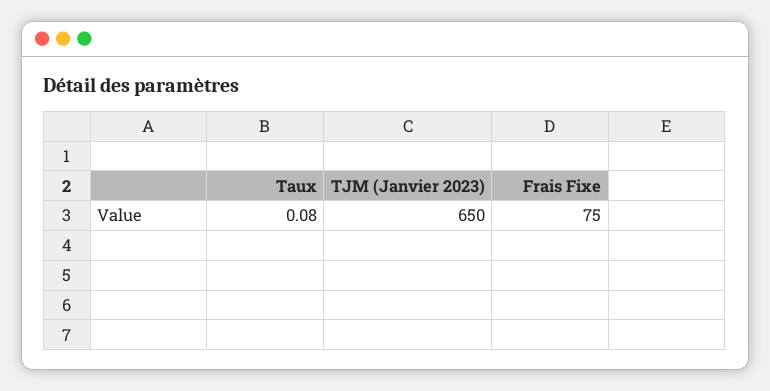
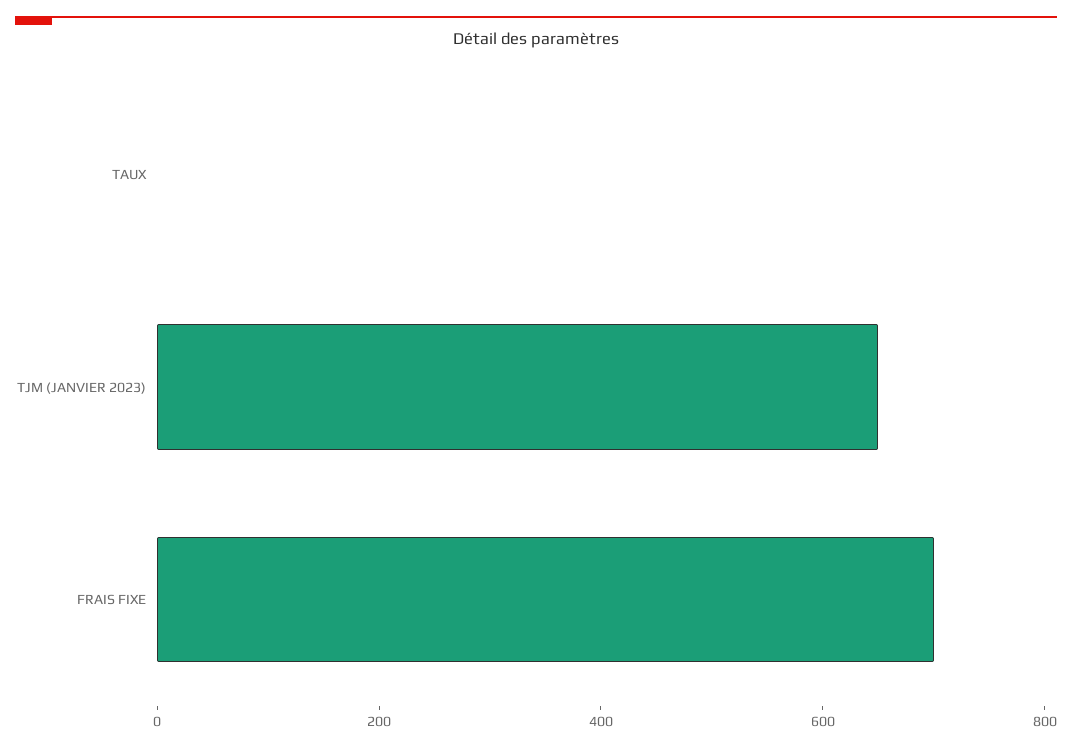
Frais Fixe: 75 -> 700

